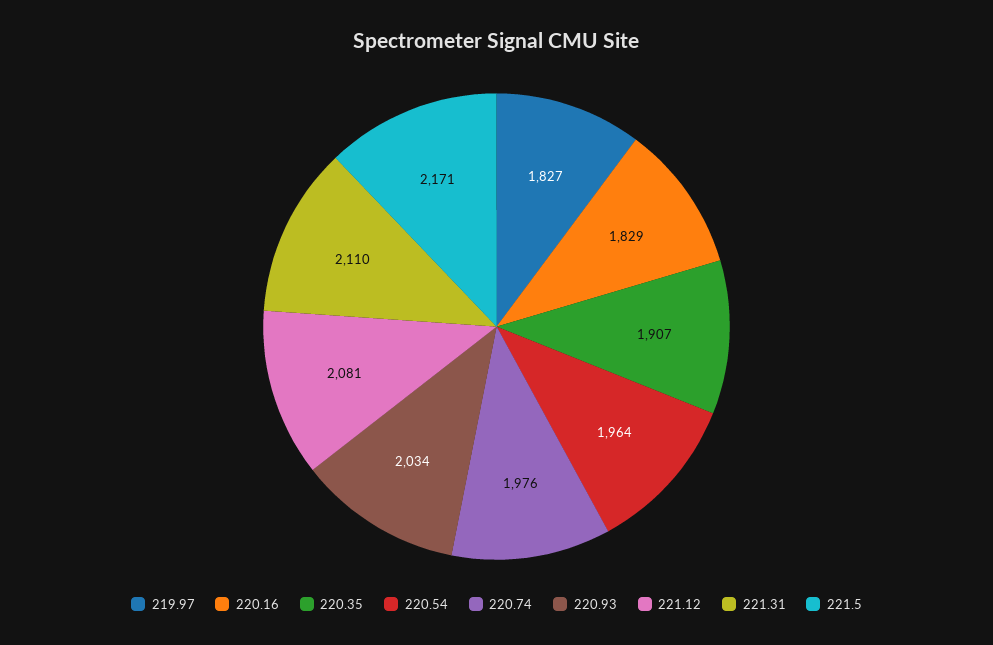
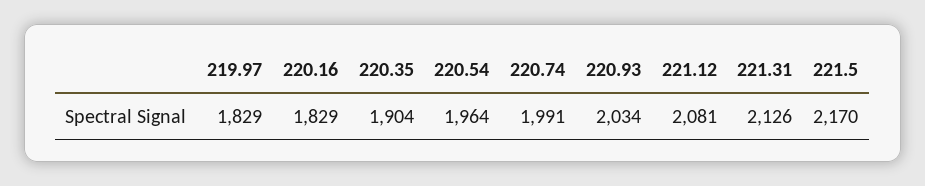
219.97: 1827 -> 1829
220.35: 1907 -> 1904
220.74: 1976 -> 1991
221.31: 2110 -> 2126
221.5: 2171 -> 2170

